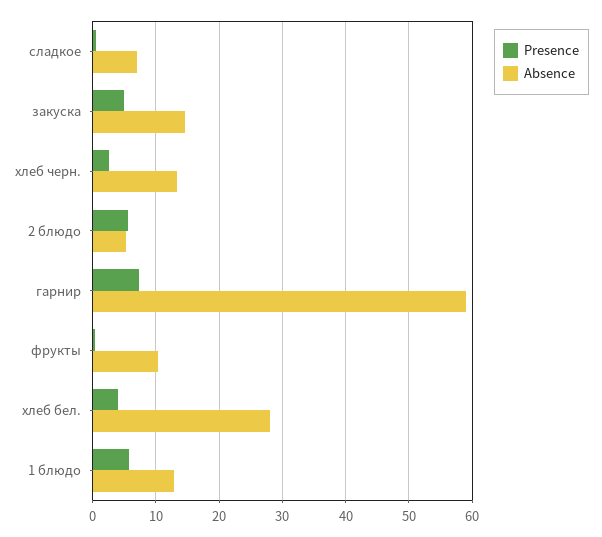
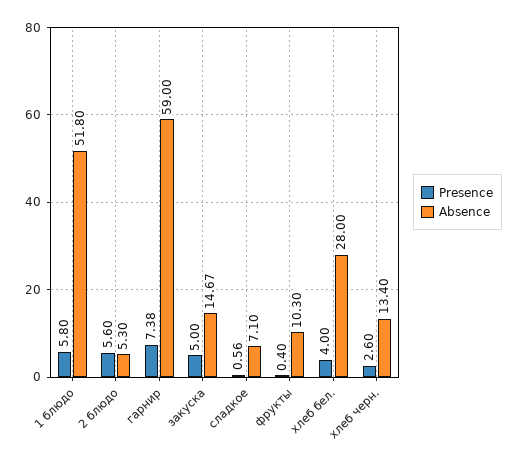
Absence, 1 блюдо: 13 -> 51.8

